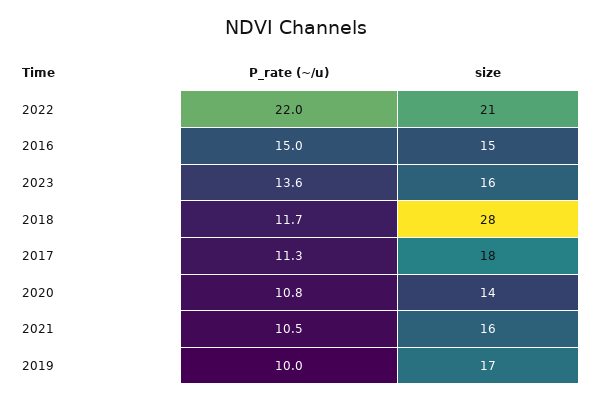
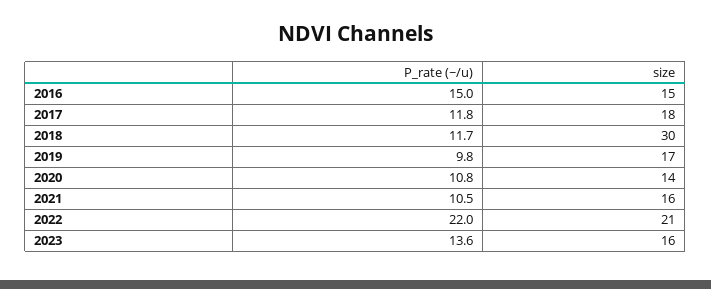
size, 2018: 28 -> 30
P_rate (~/u), 2017: 11.3 -> 11.8
P_rate (~/u), 2019: 10 -> 9.8

